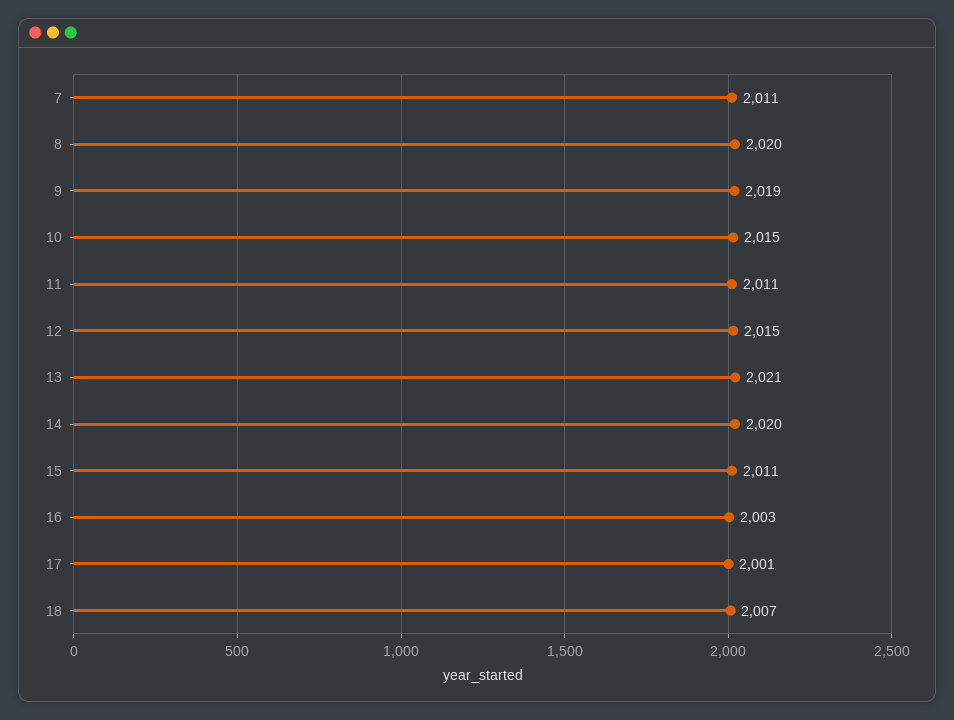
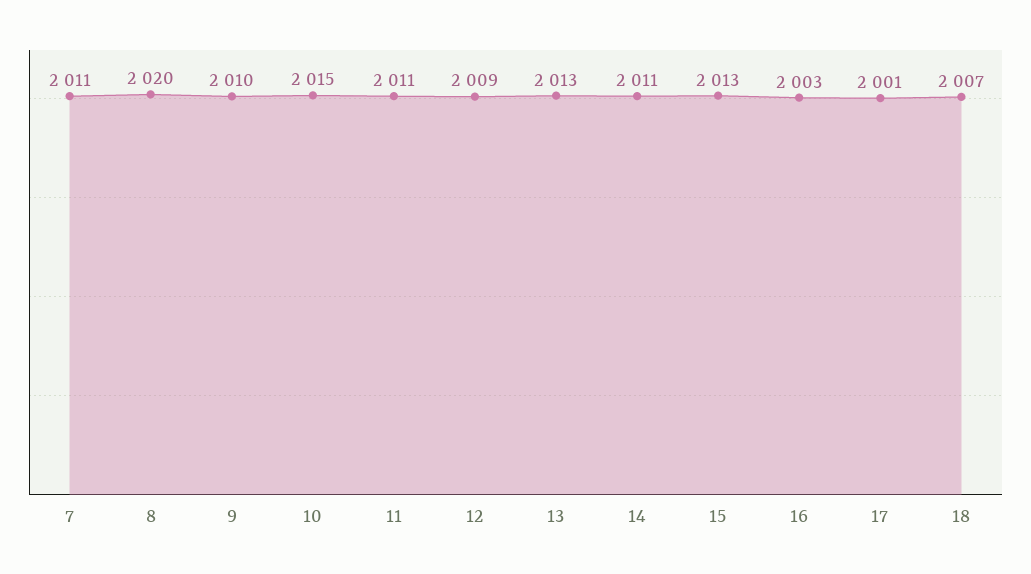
9: 2019 -> 2010
12: 2015 -> 2009
13: 2021 -> 2013
14: 2020 -> 2011
15: 2011 -> 2013

